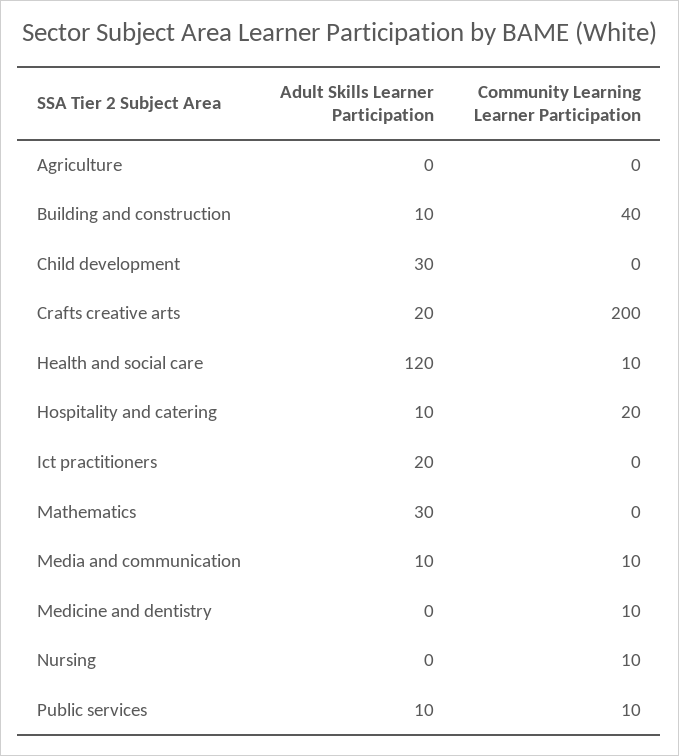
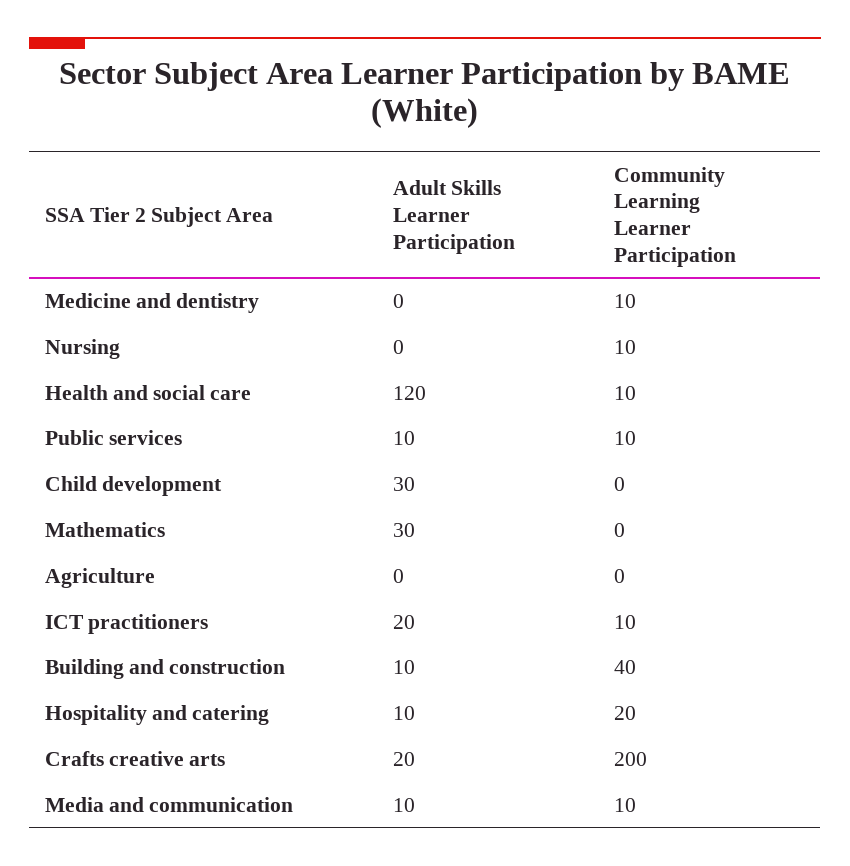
Community Learning Learner Participation, Ict practitioners: 0 -> 10

